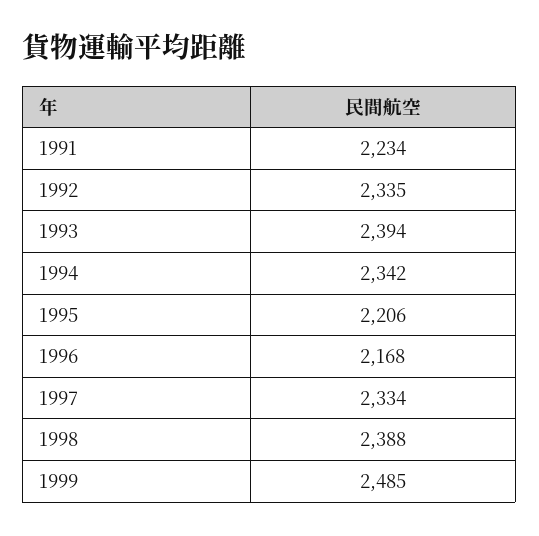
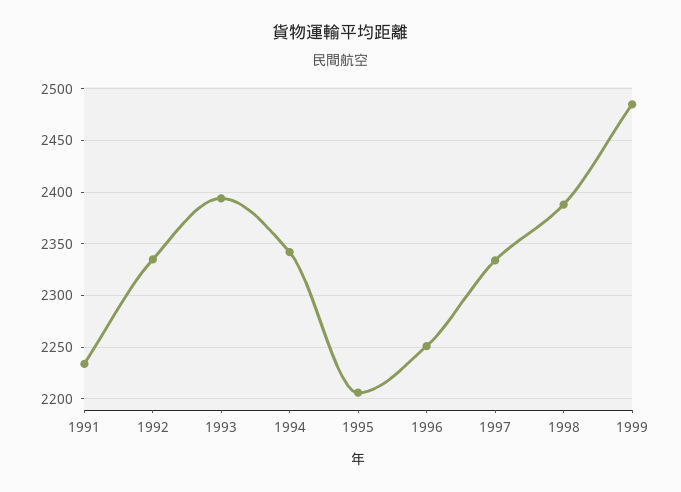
1996: 2168 -> 2250

